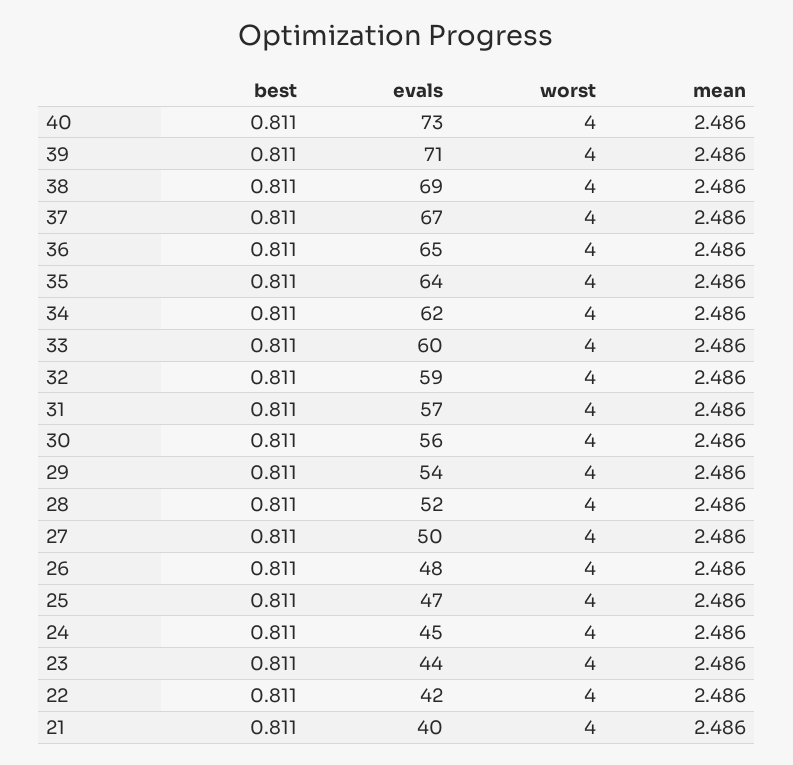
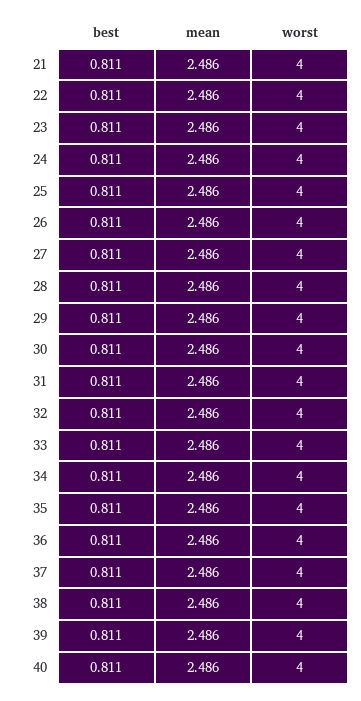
evals, 40: 73 -> none
evals, 39: 71 -> none
evals, 38: 69 -> none
evals, 37: 67 -> none
evals, 36: 65 -> none
evals, 35: 64 -> none
evals, 34: 62 -> none
evals, 33: 60 -> none
evals, 32: 59 -> none
evals, 31: 57 -> none
evals, 30: 56 -> none
evals, 29: 54 -> none
evals, 28: 52 -> none
evals, 27: 50 -> none
evals, 26: 48 -> none
evals, 25: 47 -> none
evals, 24: 45 -> none
evals, 23: 44 -> none
evals, 22: 42 -> none
evals, 21: 40 -> none

